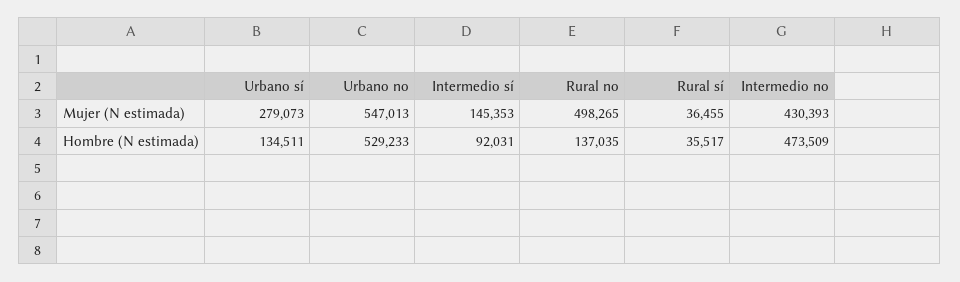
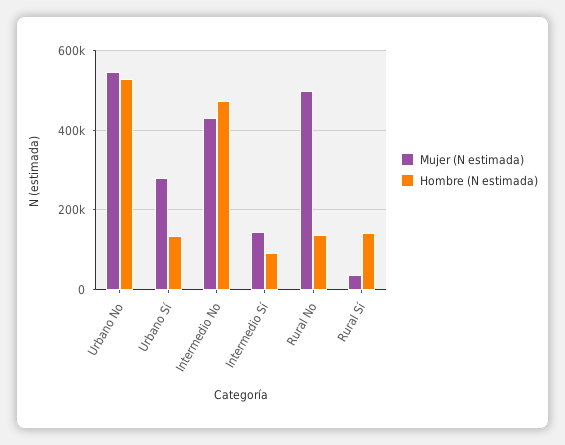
Hombre (N estimada), Rural sí: 35517 -> 140000

